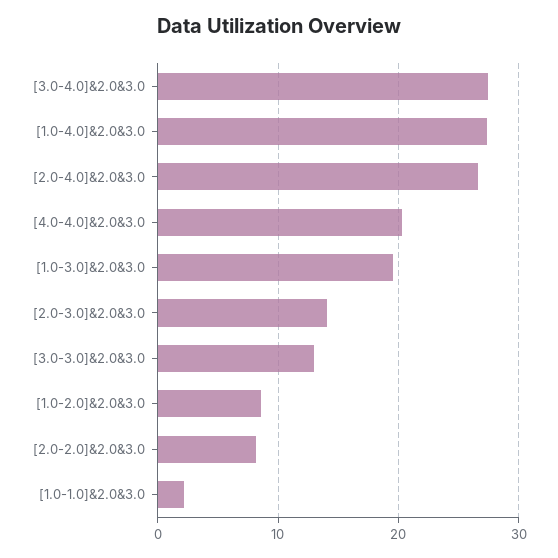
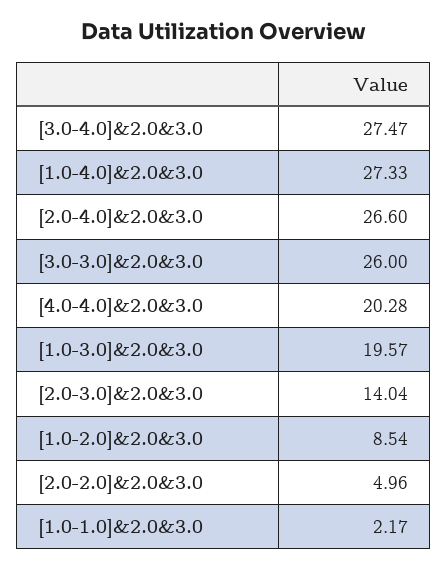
[3.0-3.0]&2.0&3.0: 13 -> 26
[2.0-2.0]&2.0&3.0: 8 -> 4.96

